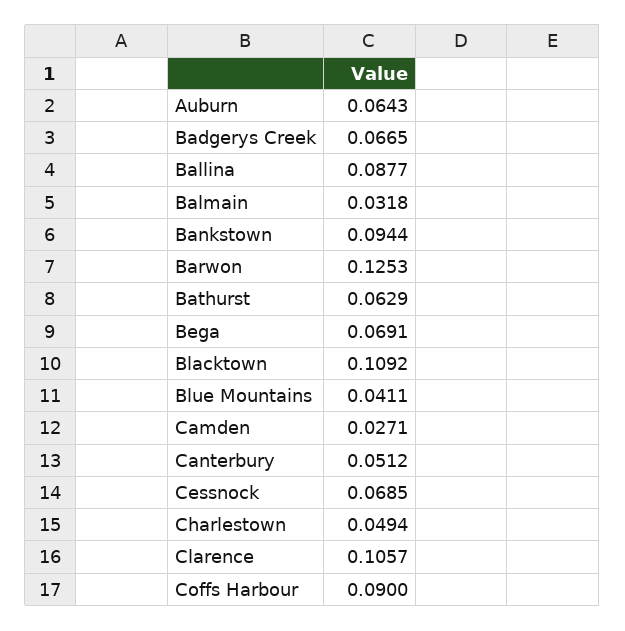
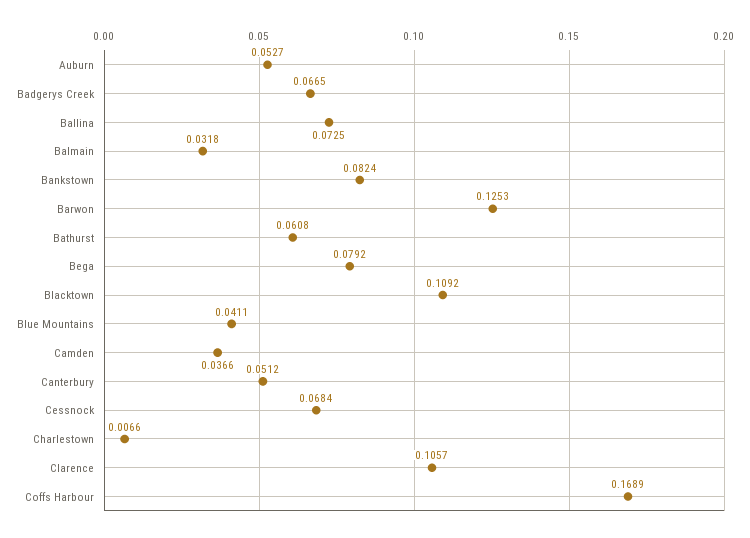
Auburn: 0.0643 -> 0.0527
Ballina: 0.0877 -> 0.0725
Bankstown: 0.0944 -> 0.0824
Bathurst: 0.0629 -> 0.0608
Bega: 0.0691 -> 0.0792
Camden: 0.0271 -> 0.0366
Cessnock: 0.0685 -> 0.0684
Charlestown: 0.0494 -> 0.0066
Coffs Harbour: 0.09 -> 0.1689

